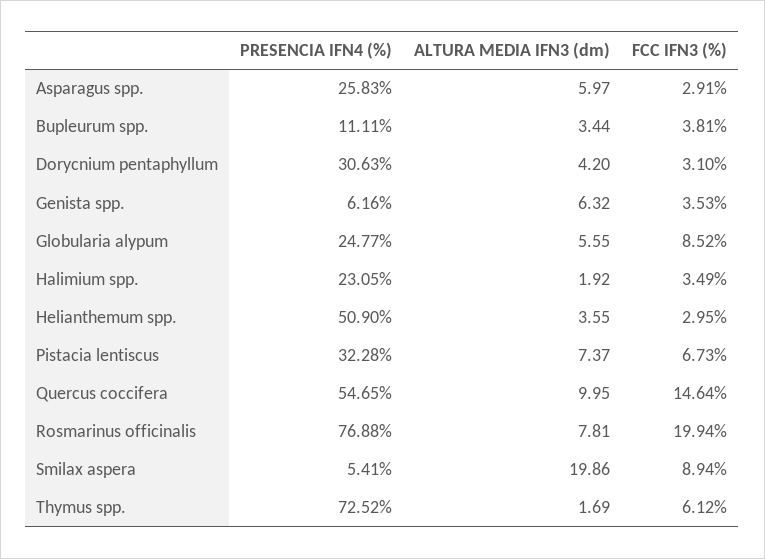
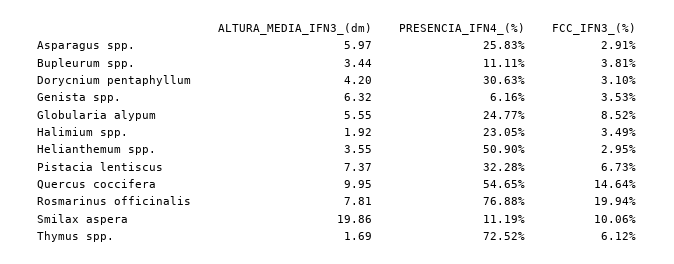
PRESENCIA IFN4 (%), Smilax aspera: 5.41 -> 11.19
FCC IFN3 (%), Smilax aspera: 8.94 -> 10.06

